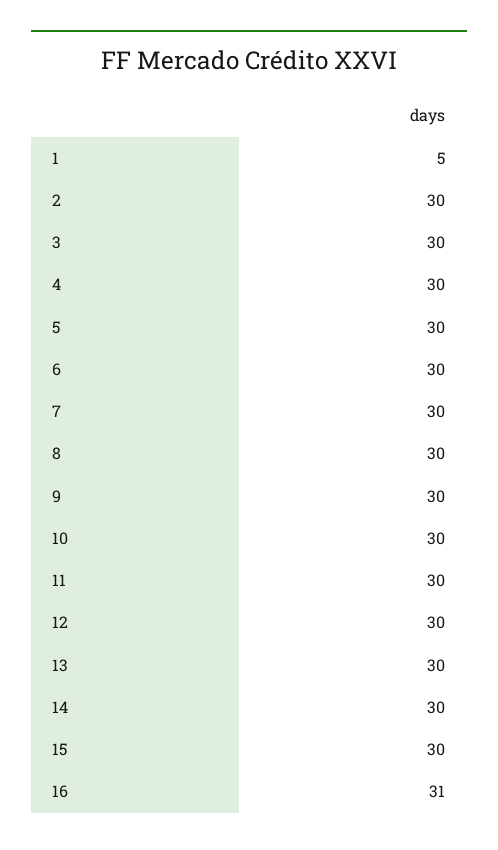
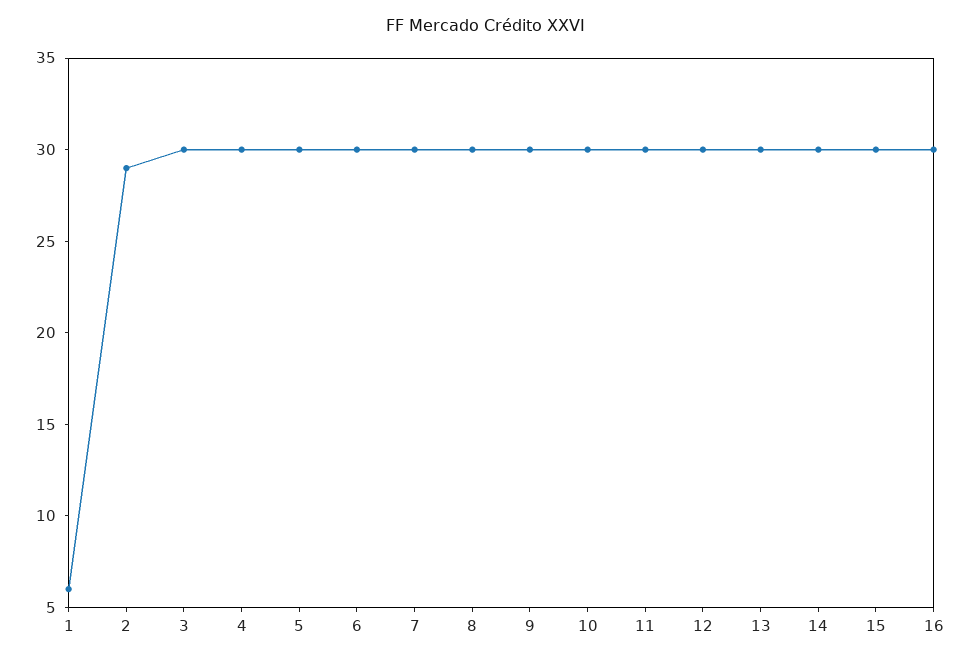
1: 5 -> 6
2: 30 -> 29
16: 31 -> 30

